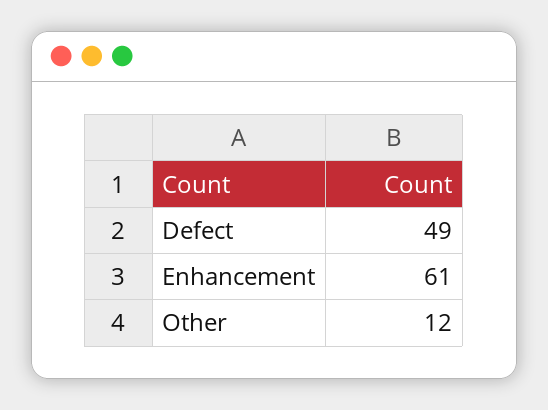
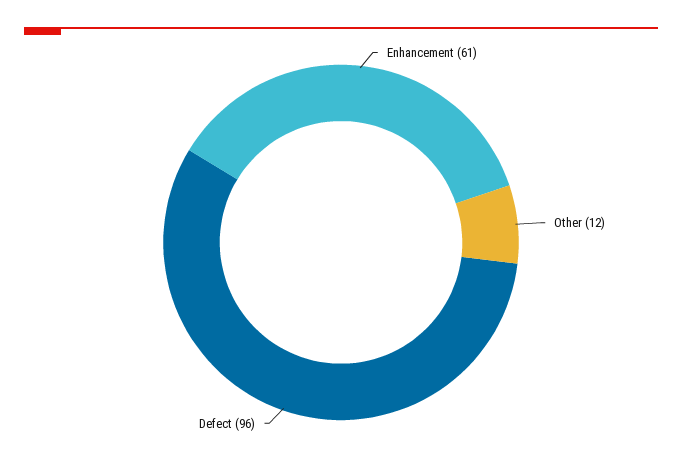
Defect: 49 -> 96

